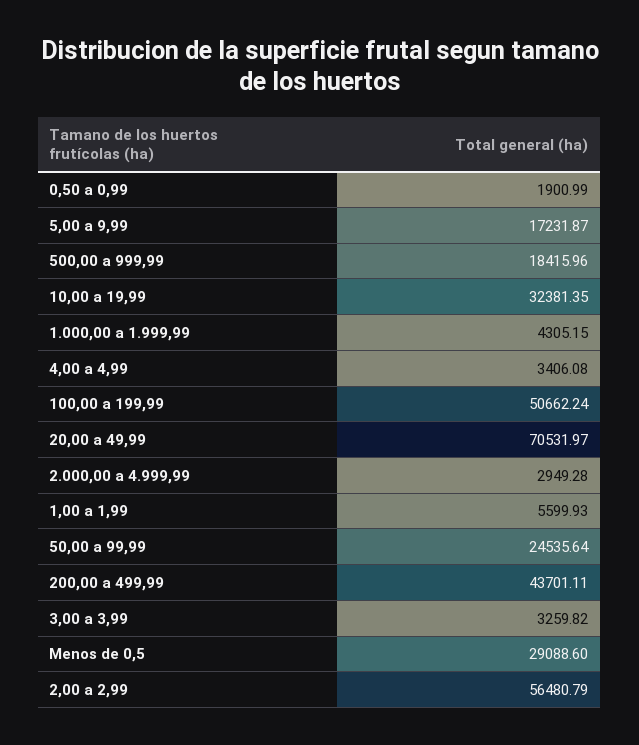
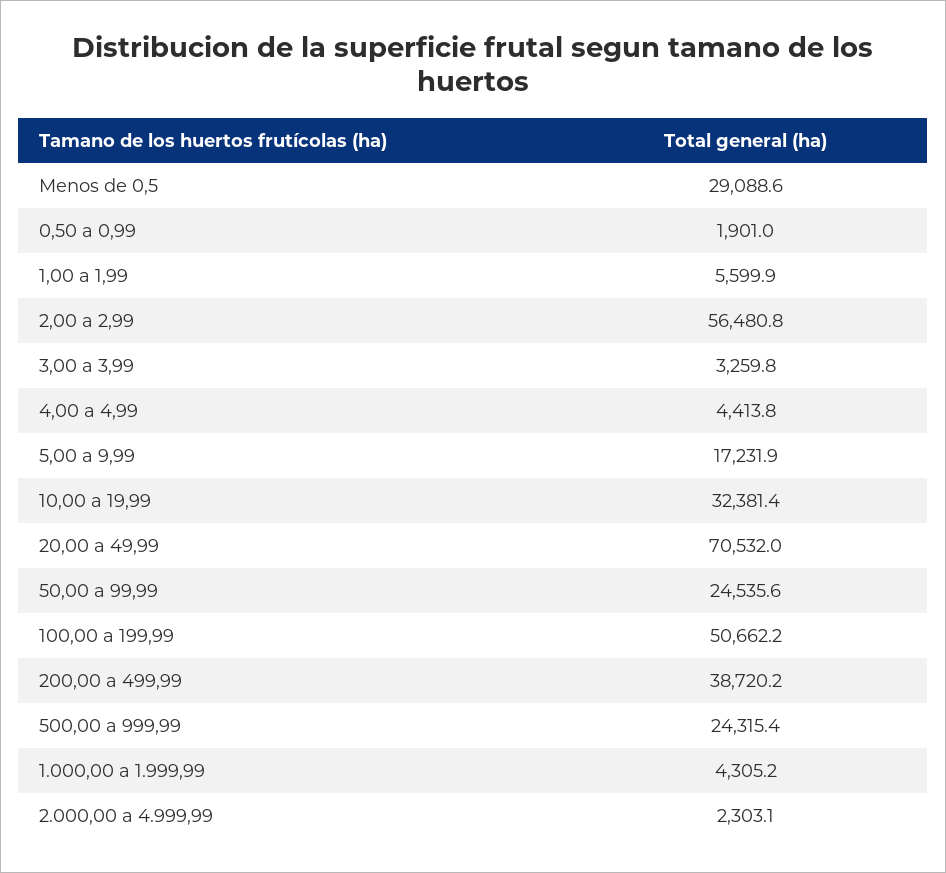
500,00 a 999,99: 18415.96 -> 24315.4
4,00 a 4,99: 3406.08 -> 4413.8
2.000,00 a 4.999,99: 2949.28 -> 2303.1
200,00 a 499,99: 43701.11 -> 38720.2

